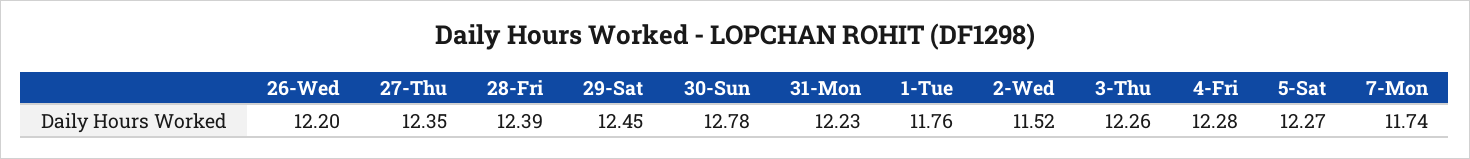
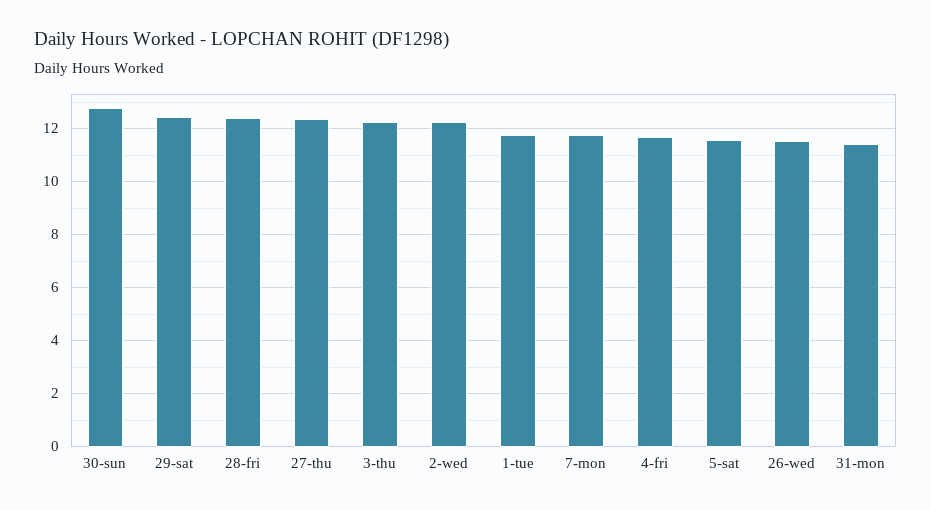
26-Wed: 12.2 -> 11.5
31-Mon: 12.23 -> 11.5
2-Wed: 11.52 -> 12.25
4-Fri: 12.28 -> 11.75
5-Sat: 12.27 -> 11.5

